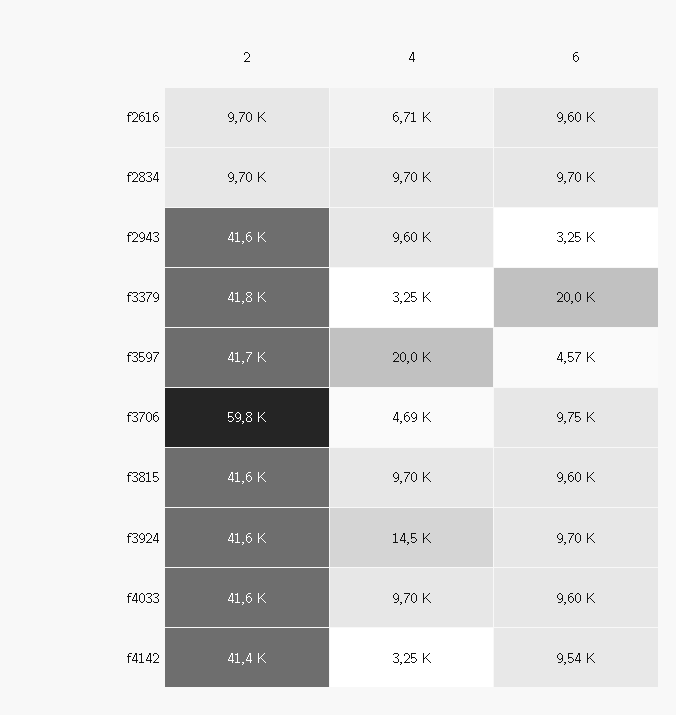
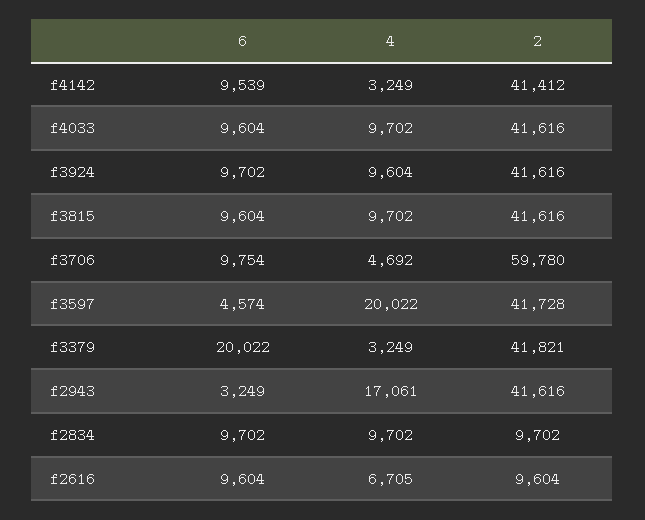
2, f2616: 9700 -> 9604
4, f2943: 9600 -> 17061
4, f3924: 14500 -> 9604

